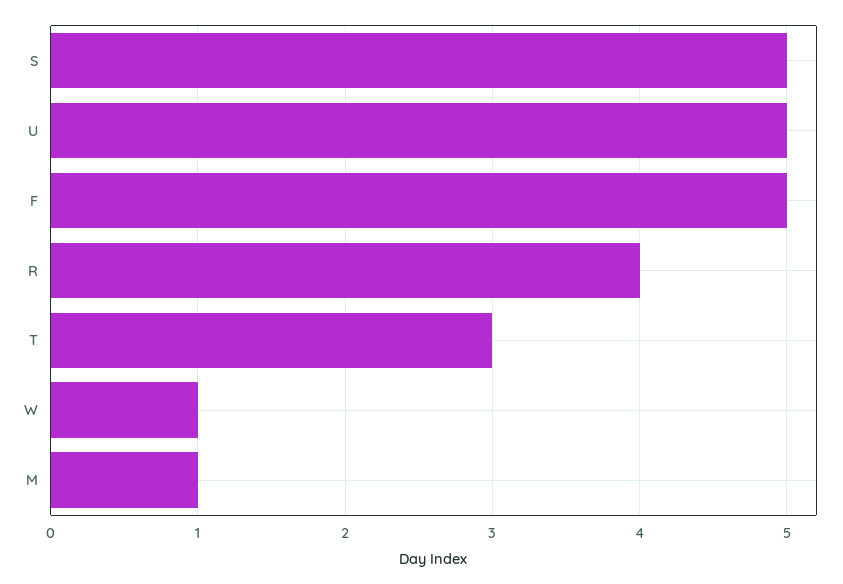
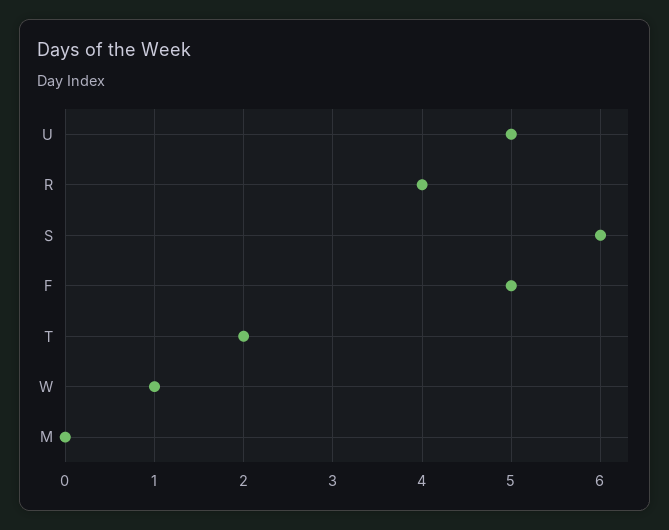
S: 5 -> 6
T: 3 -> 2
M: 1 -> 0

